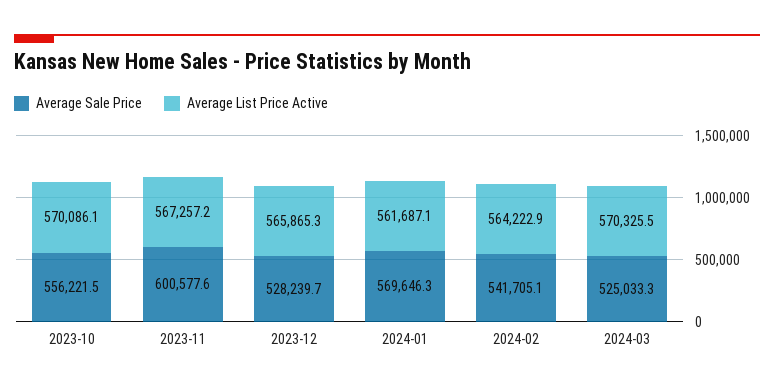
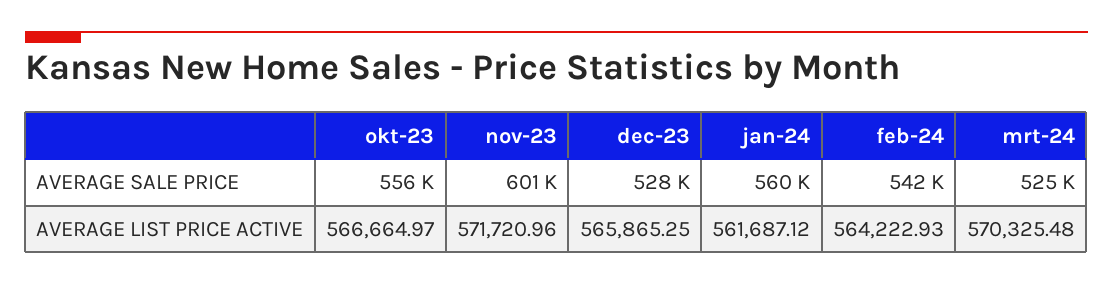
Average List Price Active, 2023-10: 570086.1 -> 566664.97
Average List Price Active, 2023-11: 567257.2 -> 571720.96
Average Sale Price, 2024-01: 569646.3 -> 560000

